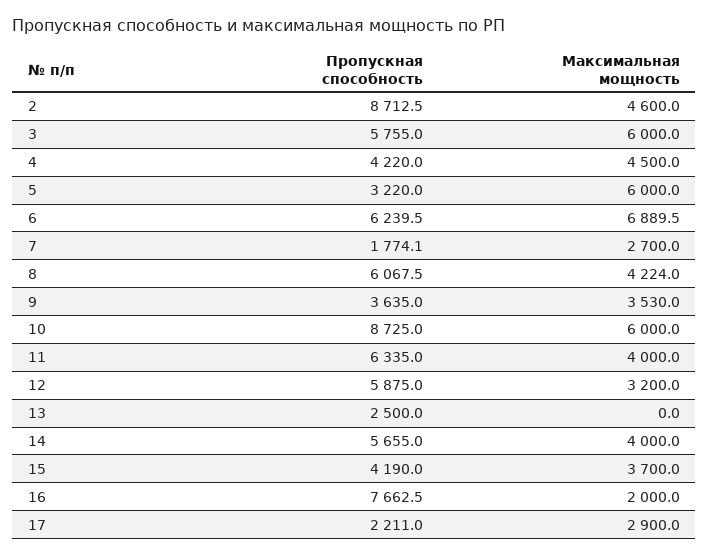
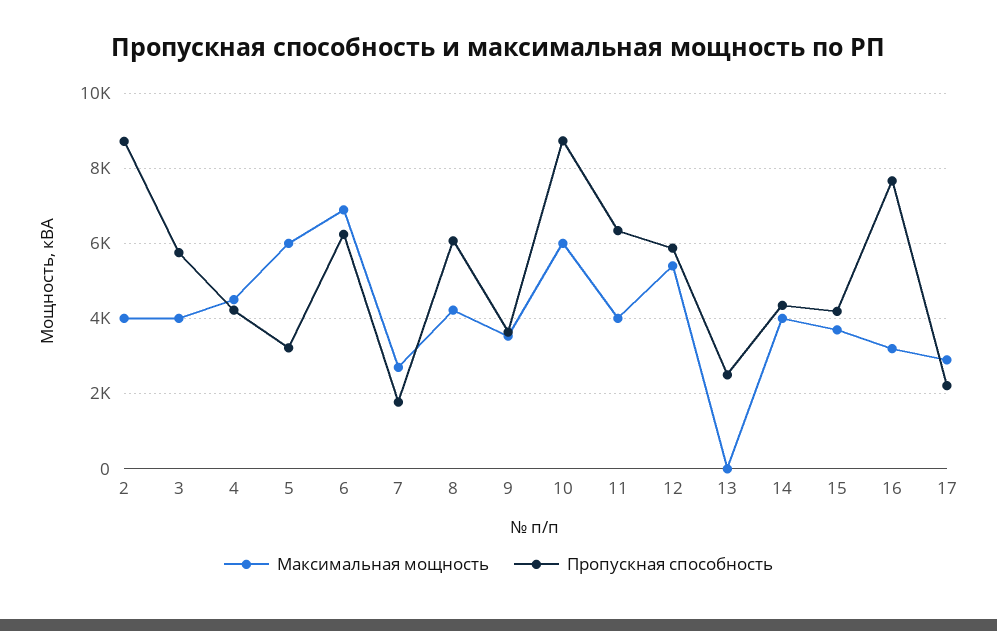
Максимальная мощность, 2: 4600 -> 4000
Максимальная мощность, 3: 6000 -> 4000
Максимальная мощность, 12: 3200 -> 5400
Пропускная способность, 14: 5655 -> 4400
Максимальная мощность, 16: 2000 -> 3200

